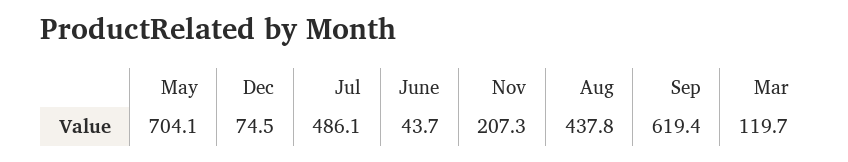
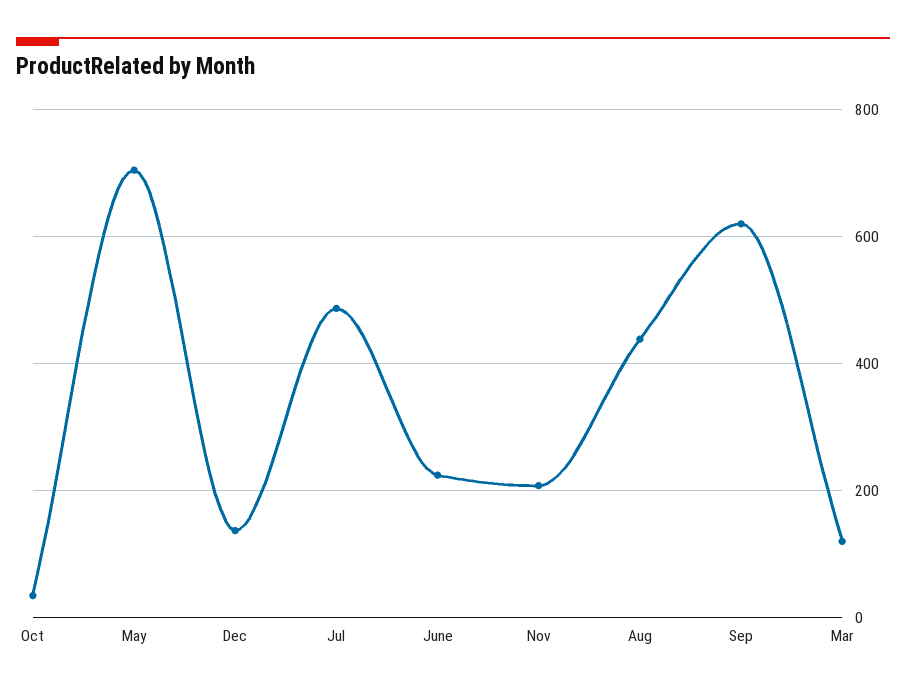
Dec: 74.5 -> 140
June: 43.7 -> 220
Oct: none -> 40

